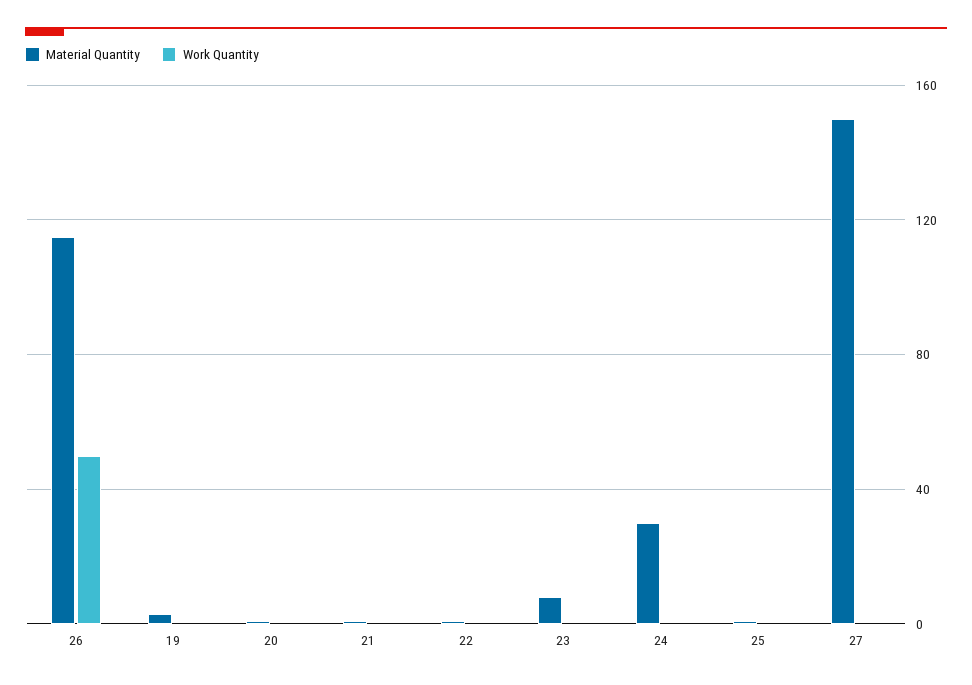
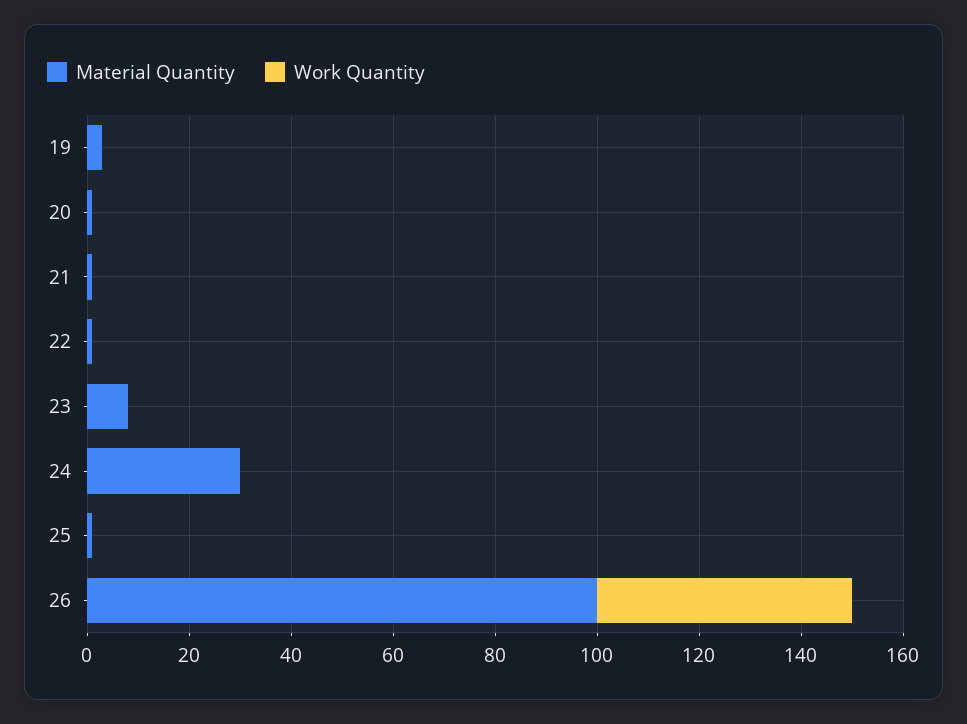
Material Quantity, 26: 115 -> 100
Material Quantity, 27: 150 -> none
Work Quantity, 27: 0 -> none

